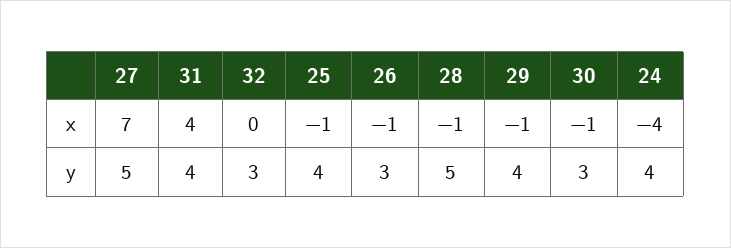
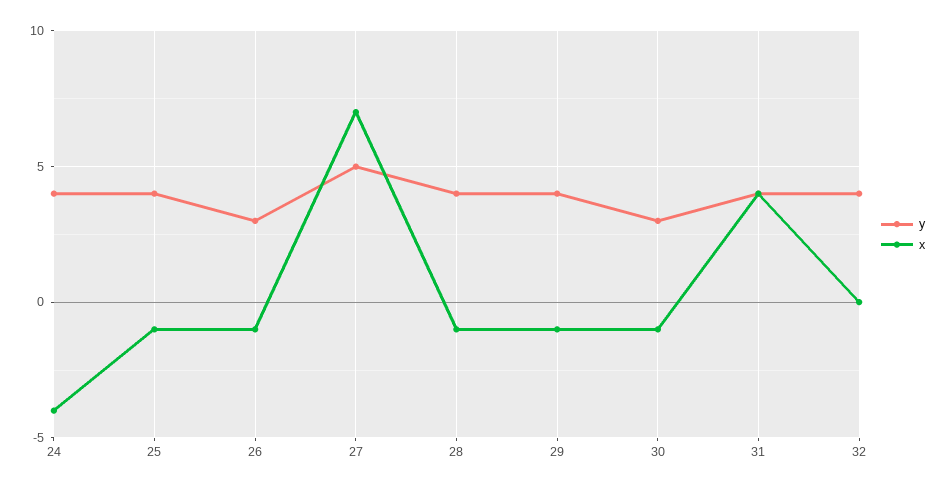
y, 32: 3 -> 4
y, 28: 5 -> 4

